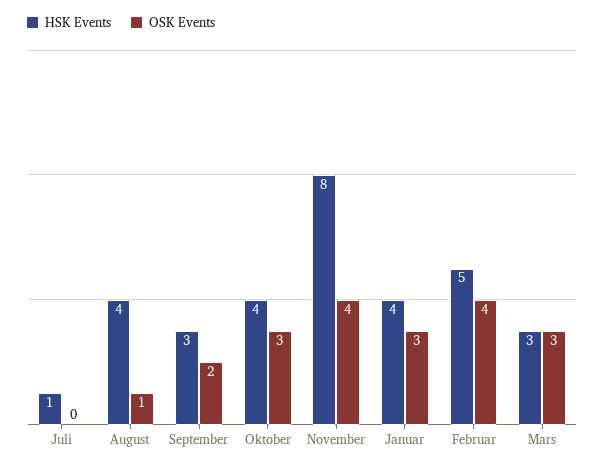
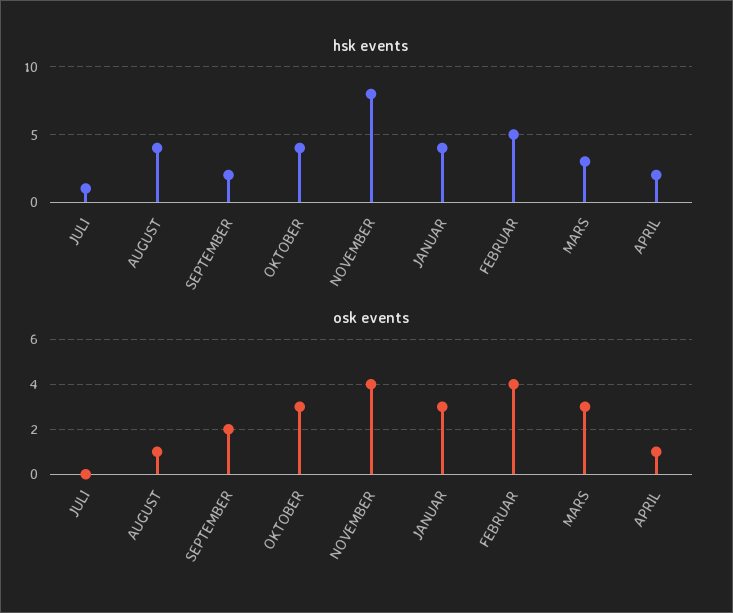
HSK Events, September: 3 -> 2
HSK Events, APRIL: none -> 2
OSK Events, APRIL: none -> 1

